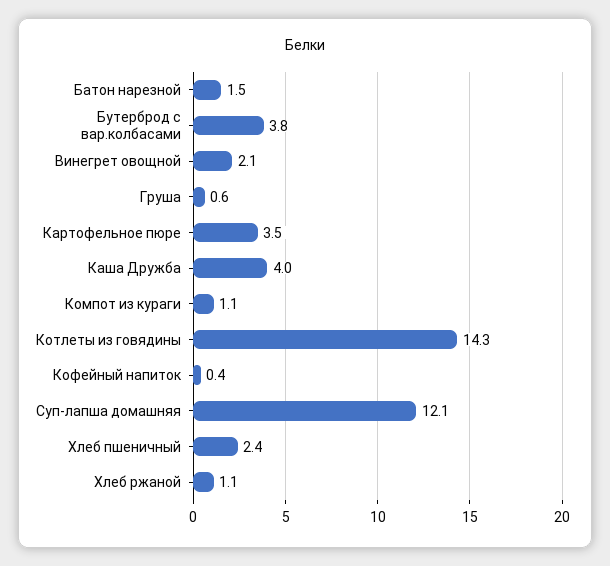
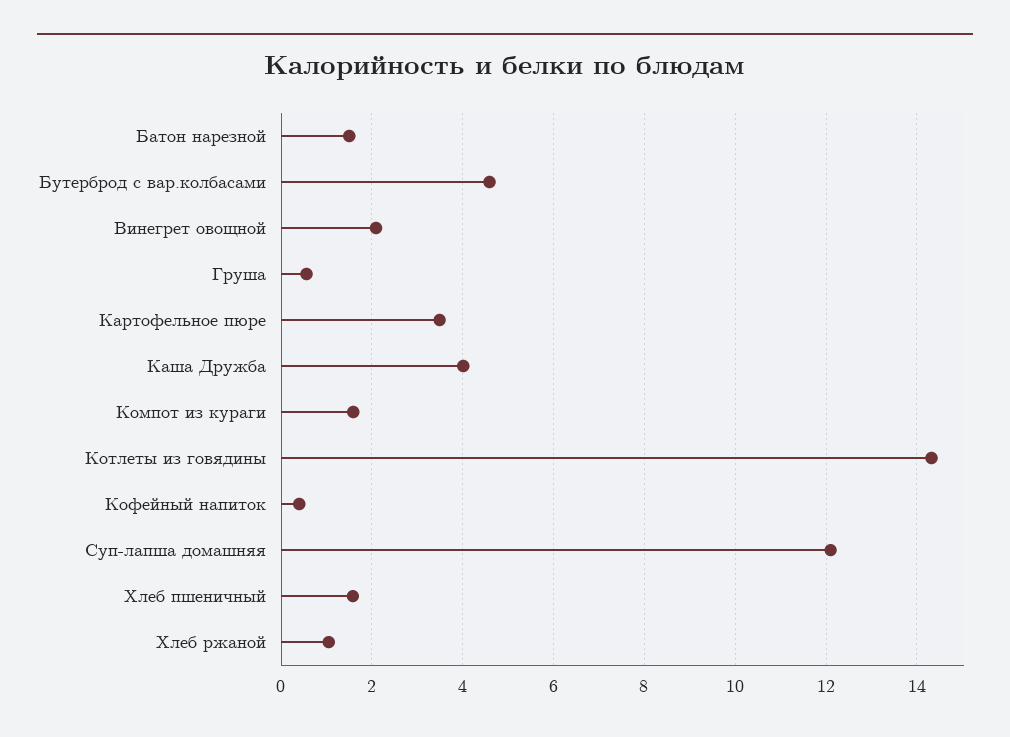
Бутерброд с вар.колбасами: 3.8 -> 4.6
Компот из кураги: 1.1 -> 1.6
Хлеб пшеничный: 2.4 -> 1.6

